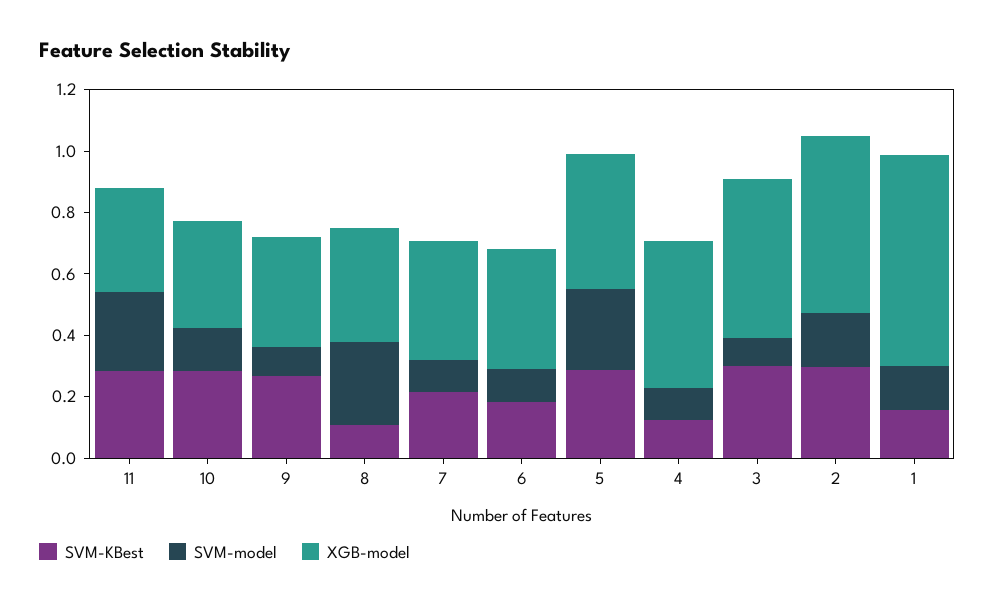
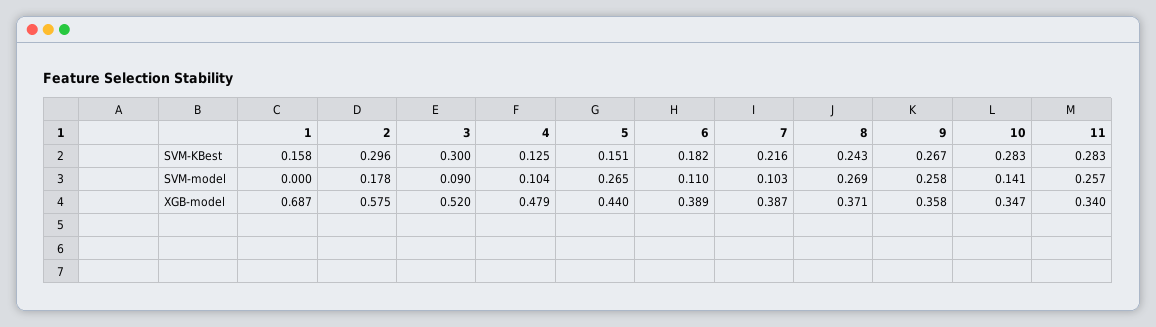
SVM-model, 9: 0.1 -> 0.258
SVM-KBest, 8: 0.1 -> 0.243
SVM-KBest, 5: 0.3 -> 0.151
SVM-model, 1: 0.15 -> 0

